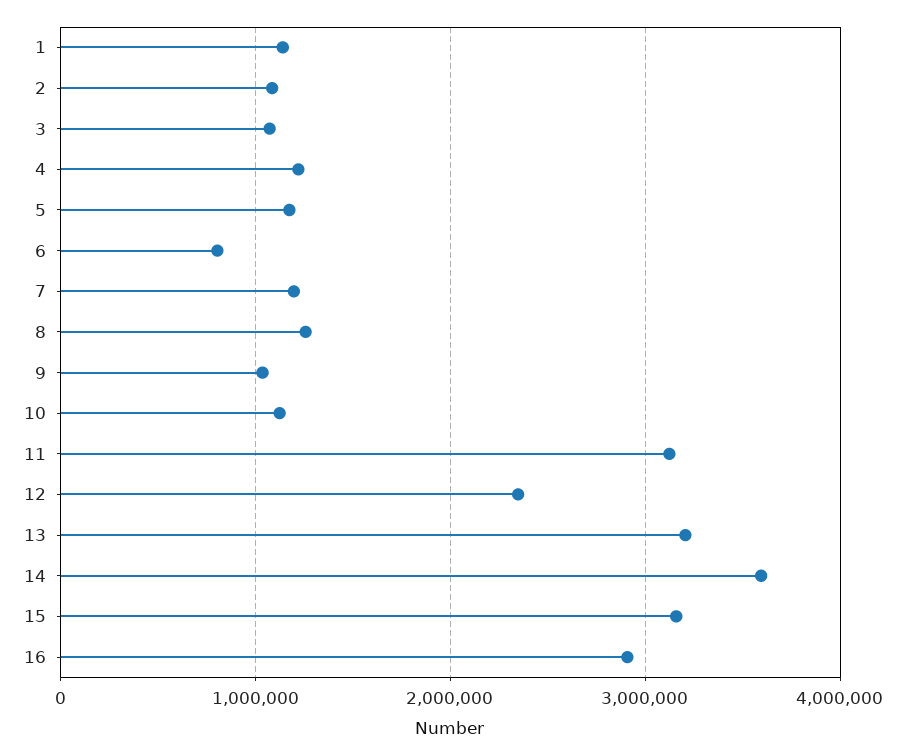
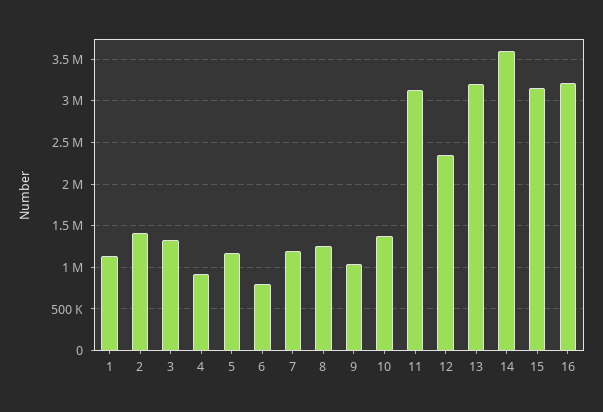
2: 1100000 -> 1400000
3: 1100000 -> 1300000
4: 1200000 -> 900000
10: 1100000 -> 1400000
16: 2900000 -> 3200000

